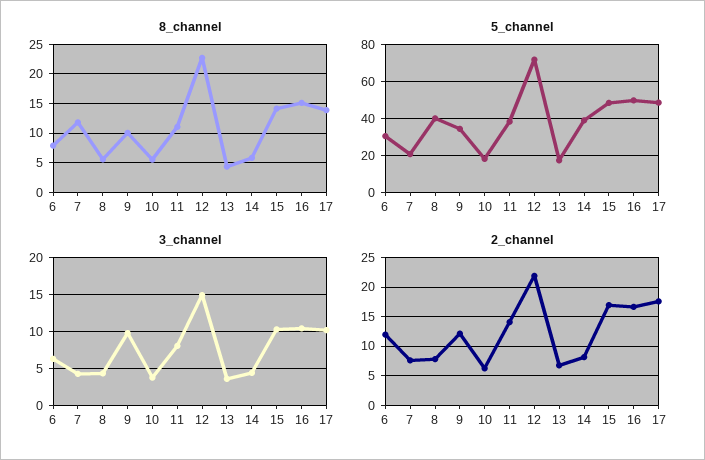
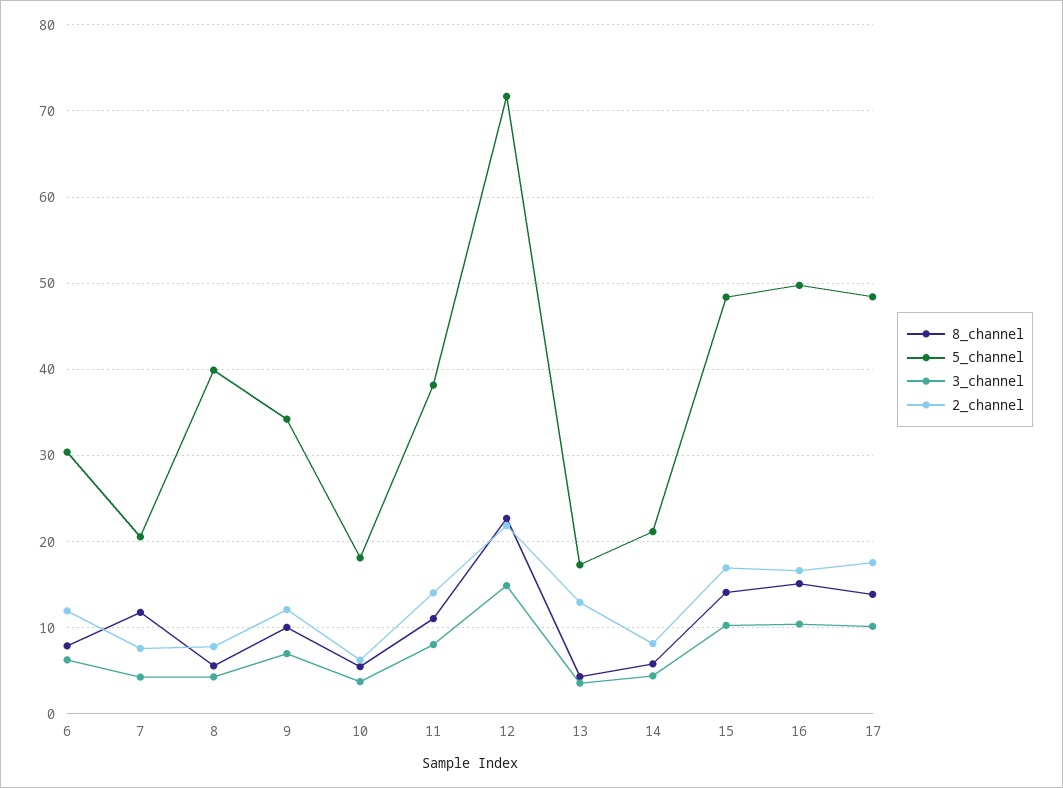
5_channel, 14: 40 -> 21
3_channel, 9: 10 -> 7
2_channel, 13: 7.5 -> 13

